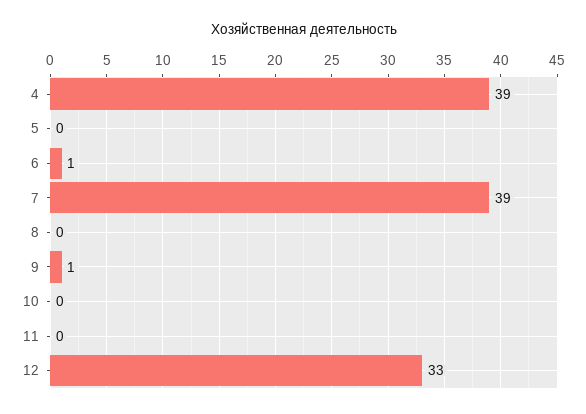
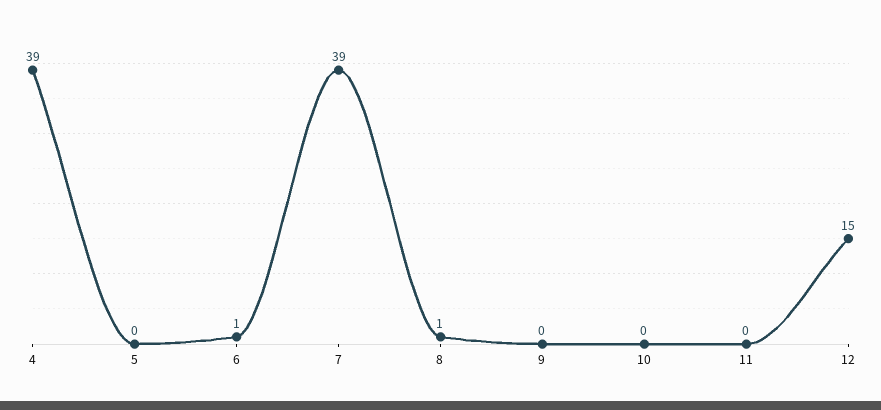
8: 0 -> 1
9: 1 -> 0
12: 33 -> 15

